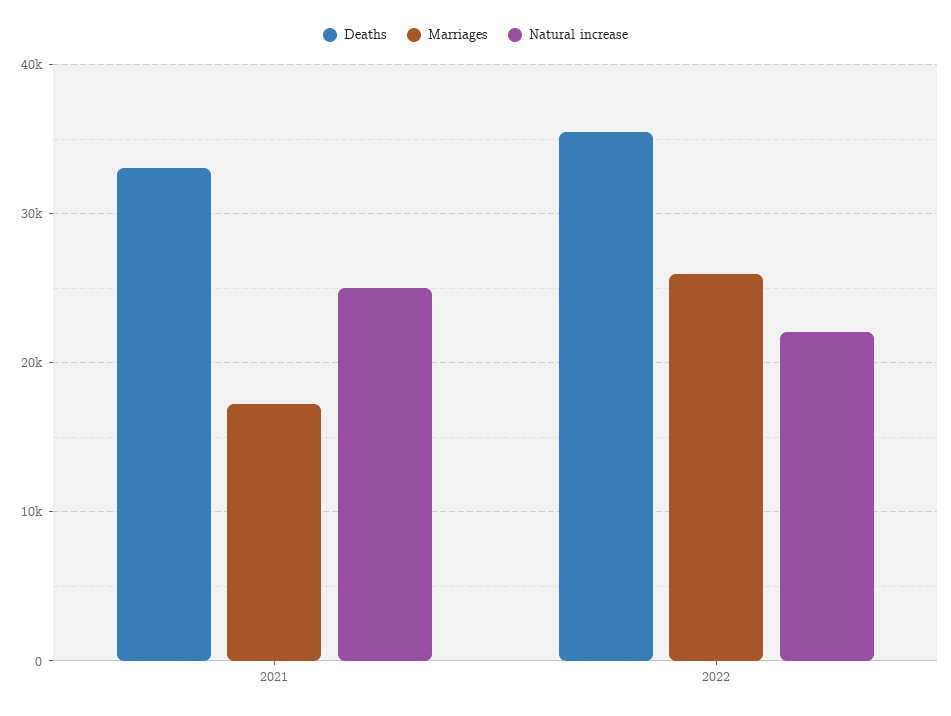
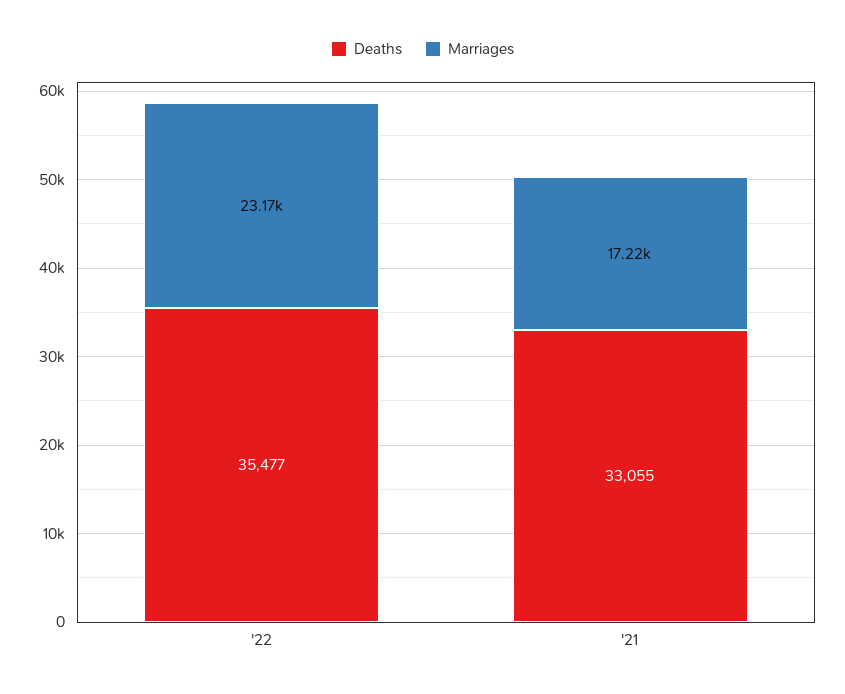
Natural increase, 2021: 25000 -> none
Marriages, 2022: 26000 -> 23170
Natural increase, 2022: 22000 -> none

